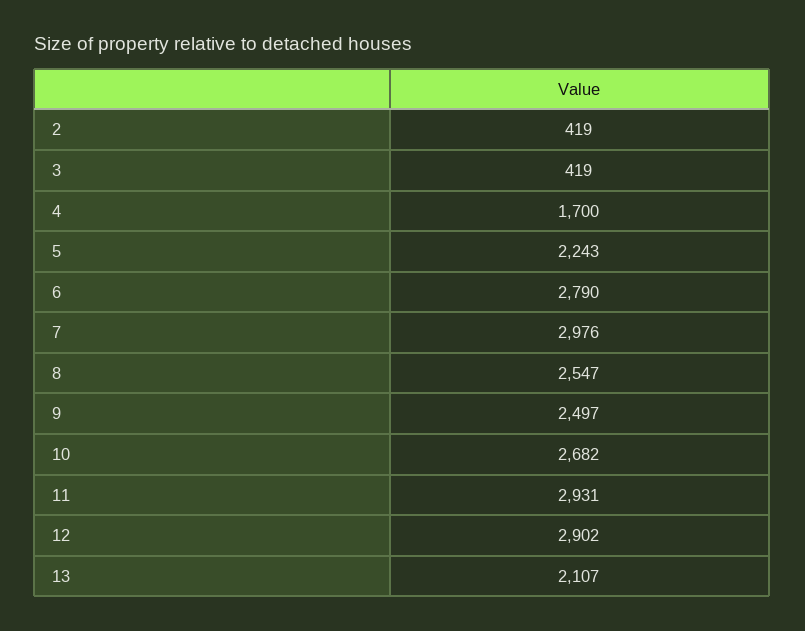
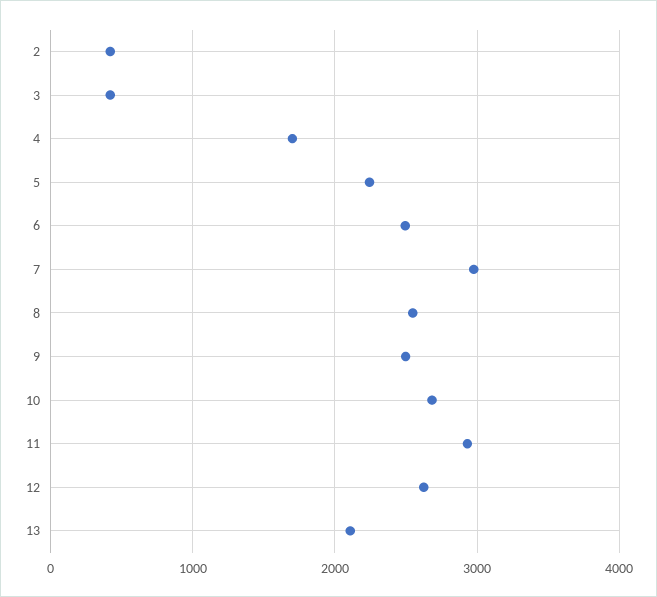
6: 2790 -> 2500
12: 2902 -> 2600

